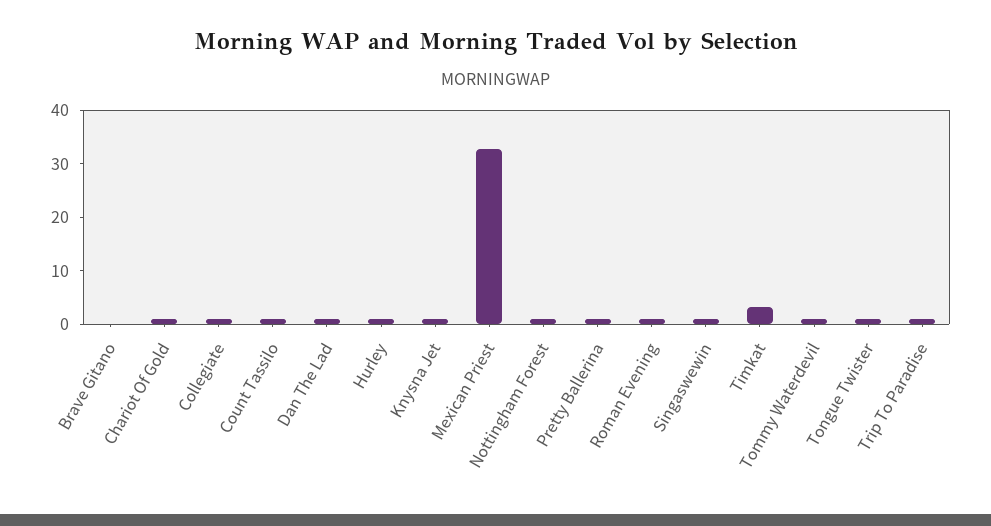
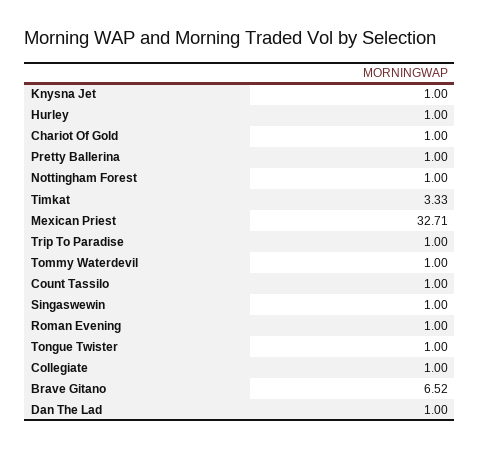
Brave Gitano: 0 -> 6.52

